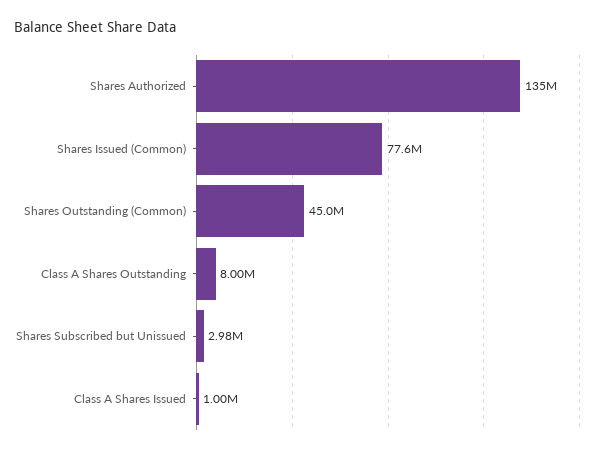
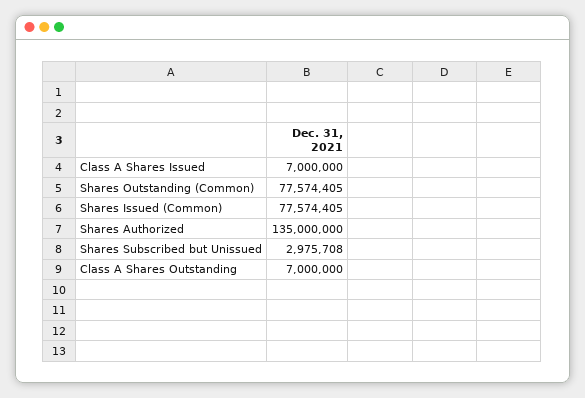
Shares Outstanding (Common): 45000000 -> 77574405
Class A Shares Outstanding: 8000000 -> 7000000
Class A Shares Issued: 1000000 -> 7000000

